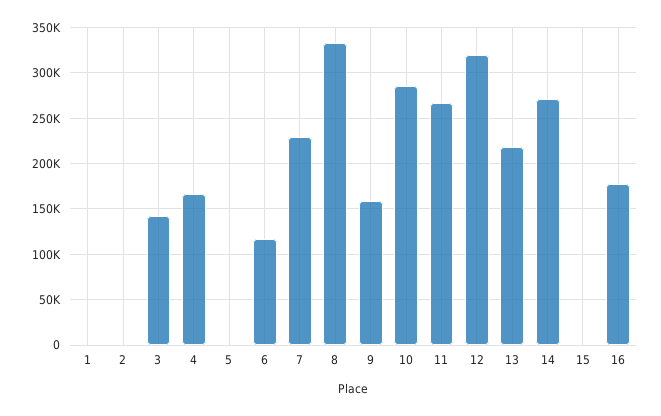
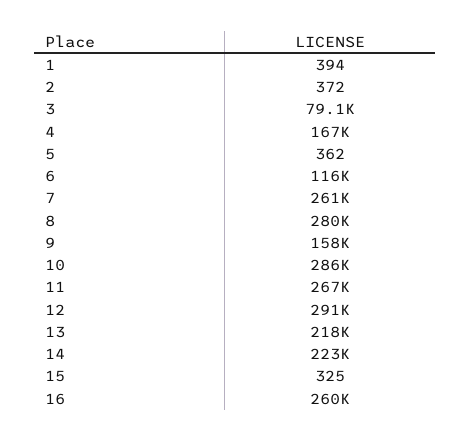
3: 140000 -> 79100
7: 230000 -> 261000
8: 330000 -> 280000
12: 320000 -> 291000
14: 270000 -> 223000
16: 180000 -> 260000

